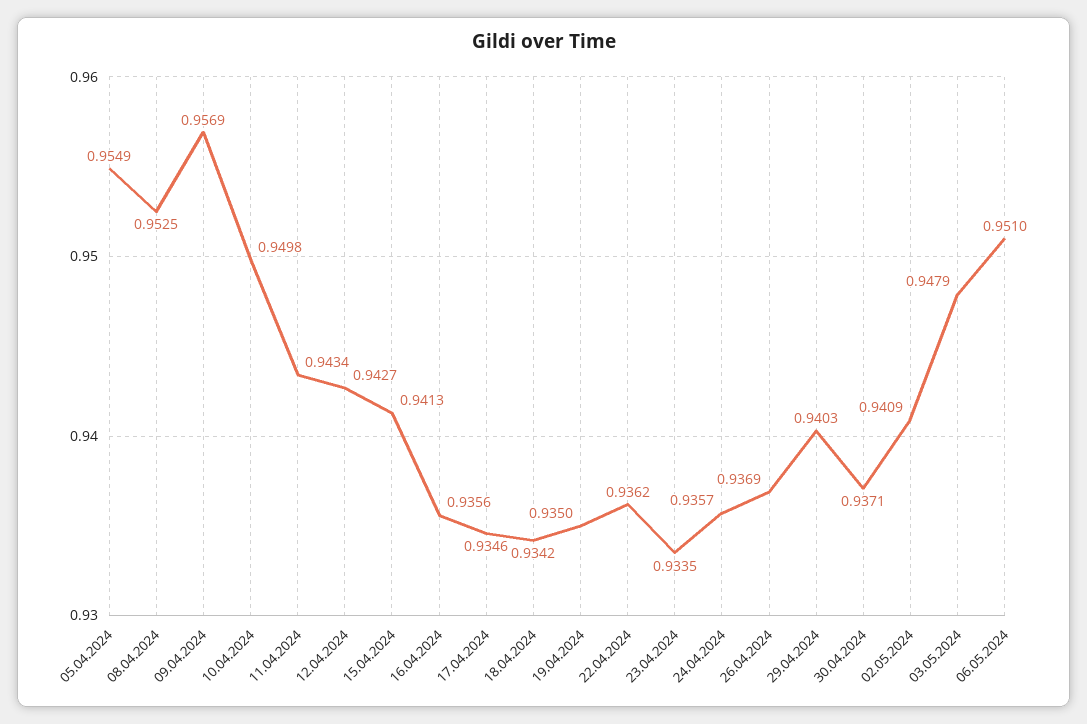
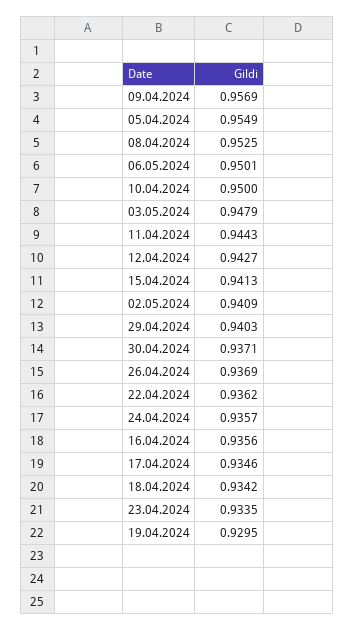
10.04.2024: 0.9498 -> 0.95
11.04.2024: 0.9434 -> 0.9443
19.04.2024: 0.935 -> 0.9295
06.05.2024: 0.951 -> 0.9501

